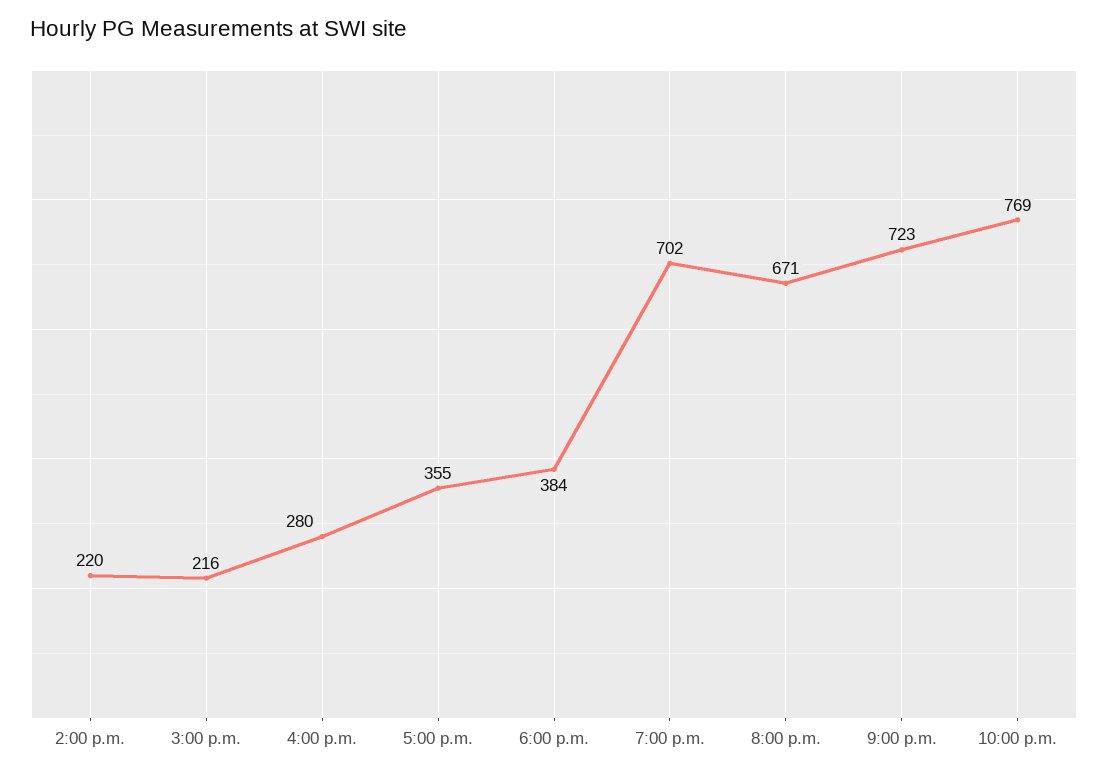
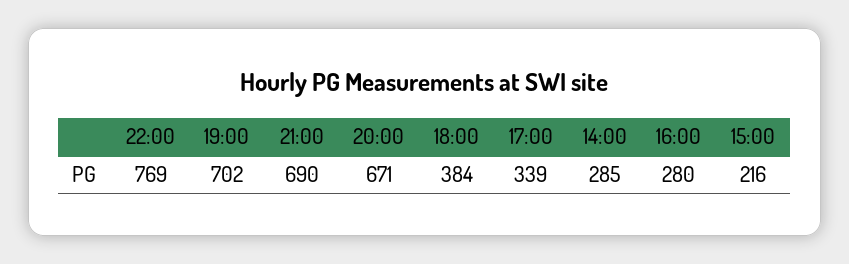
2:00 p.m.: 220 -> 285
5:00 p.m.: 355 -> 339
9:00 p.m.: 723 -> 690

